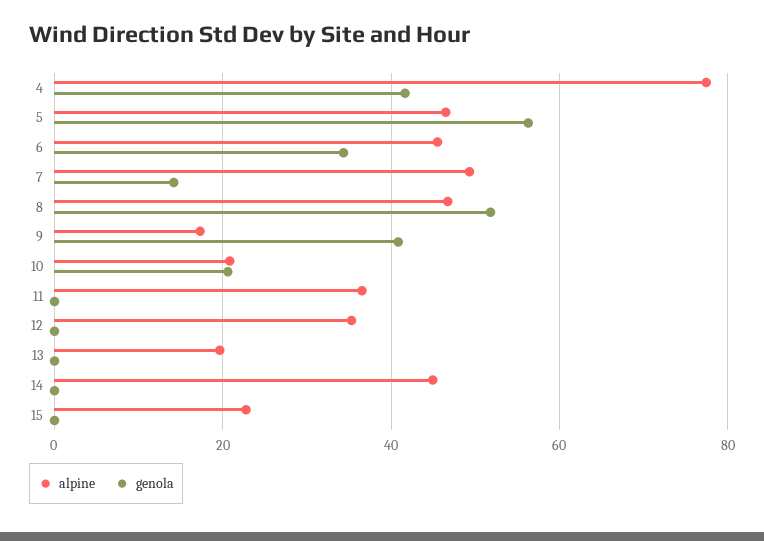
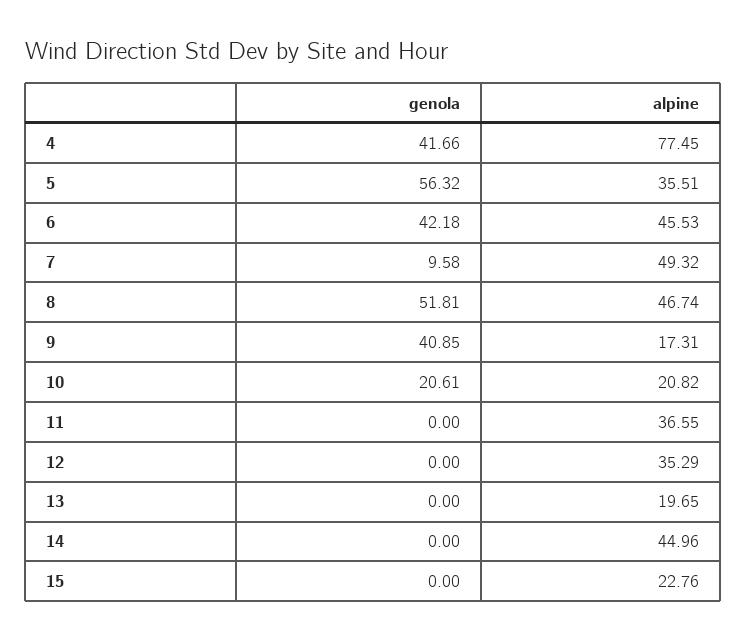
alpine, 5: 46 -> 35.51
genola, 6: 34 -> 42.18
genola, 7: 14 -> 9.58

